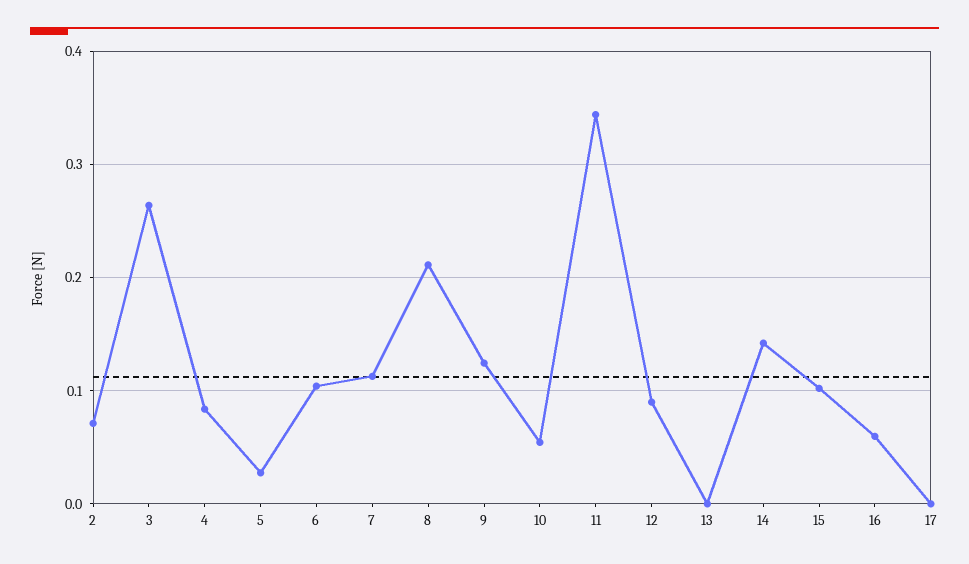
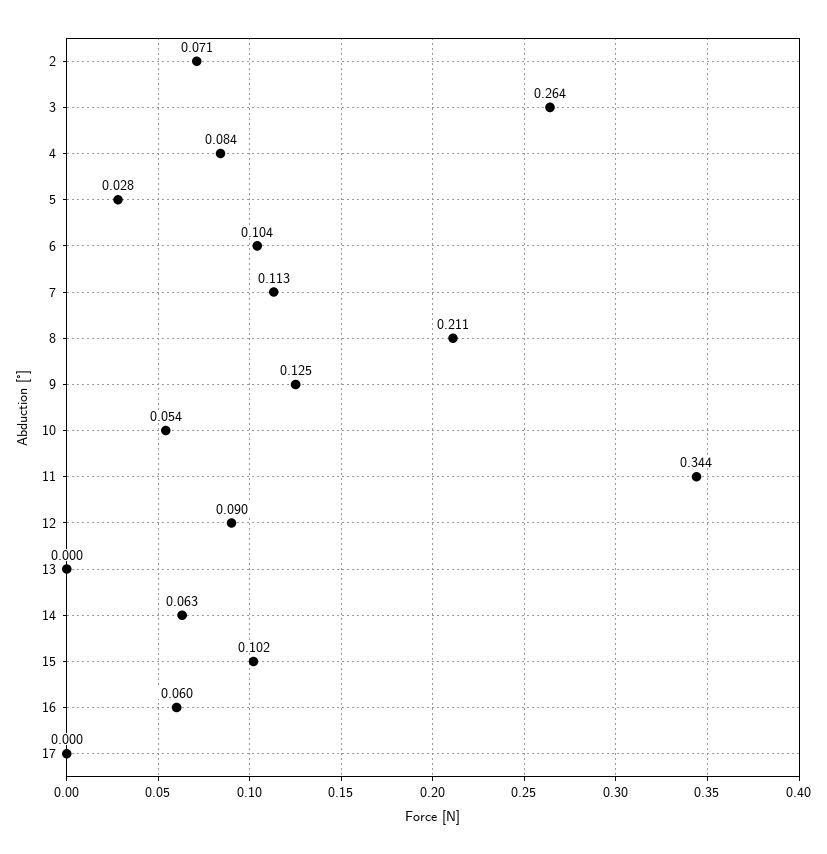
14: 0.14 -> 0.063

